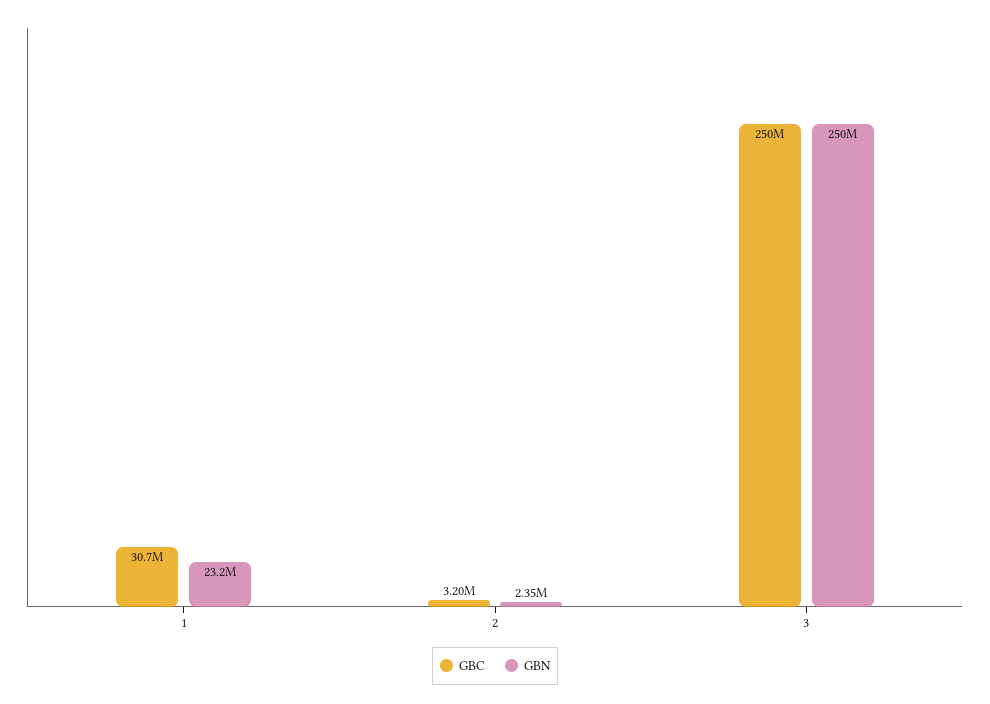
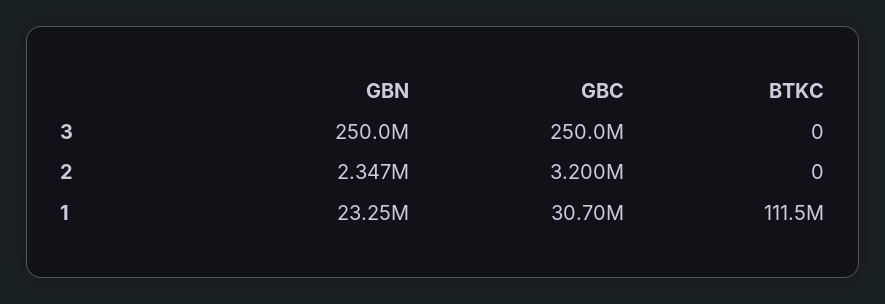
BTKC, 3: none -> 0
BTKC, 2: none -> 0
BTKC, 1: none -> 111500000

